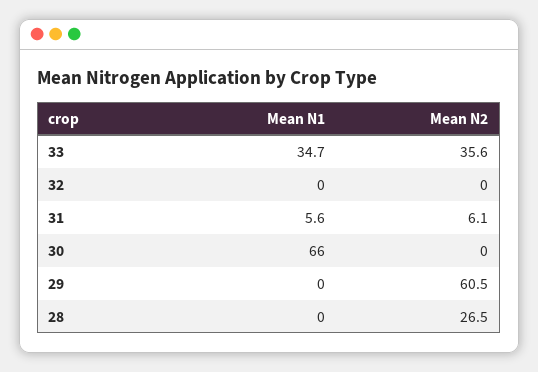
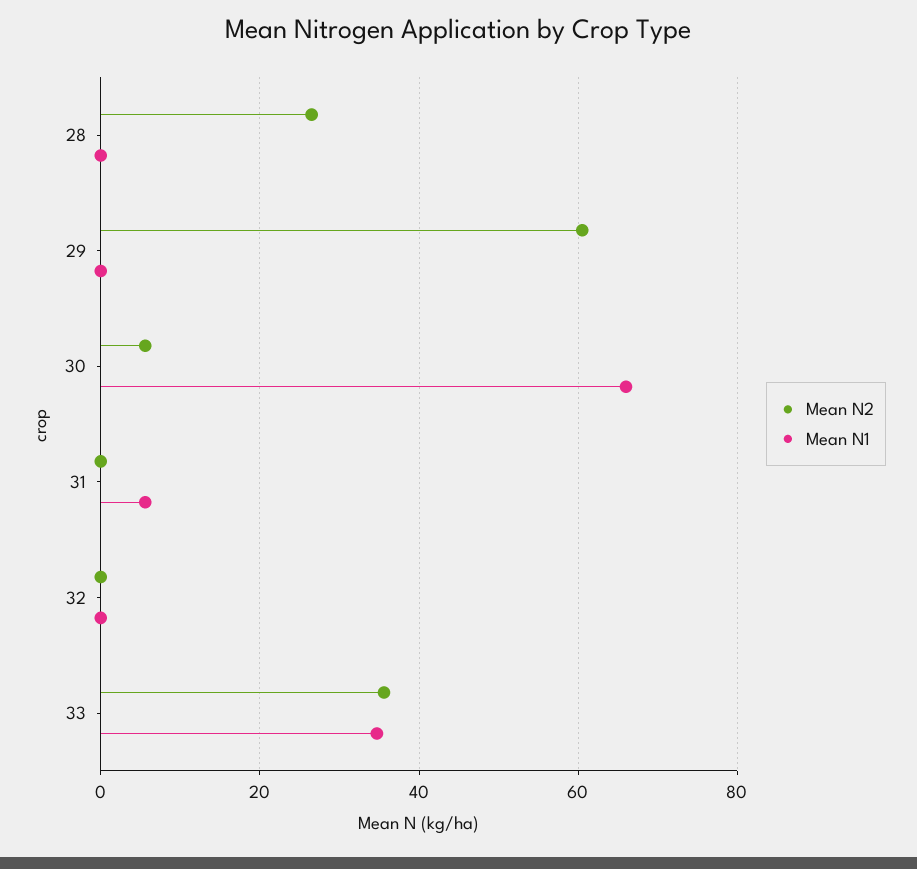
Mean N2, 31: 6.1 -> 0
Mean N2, 30: 0 -> 6

